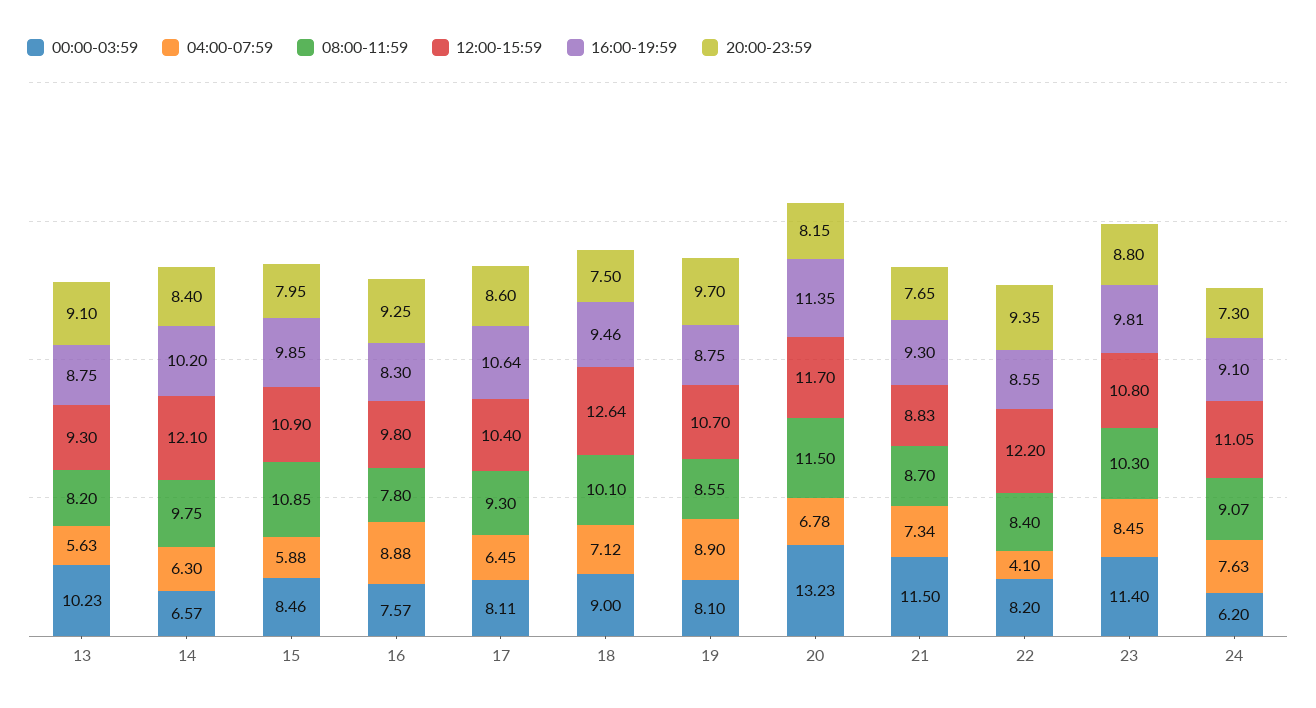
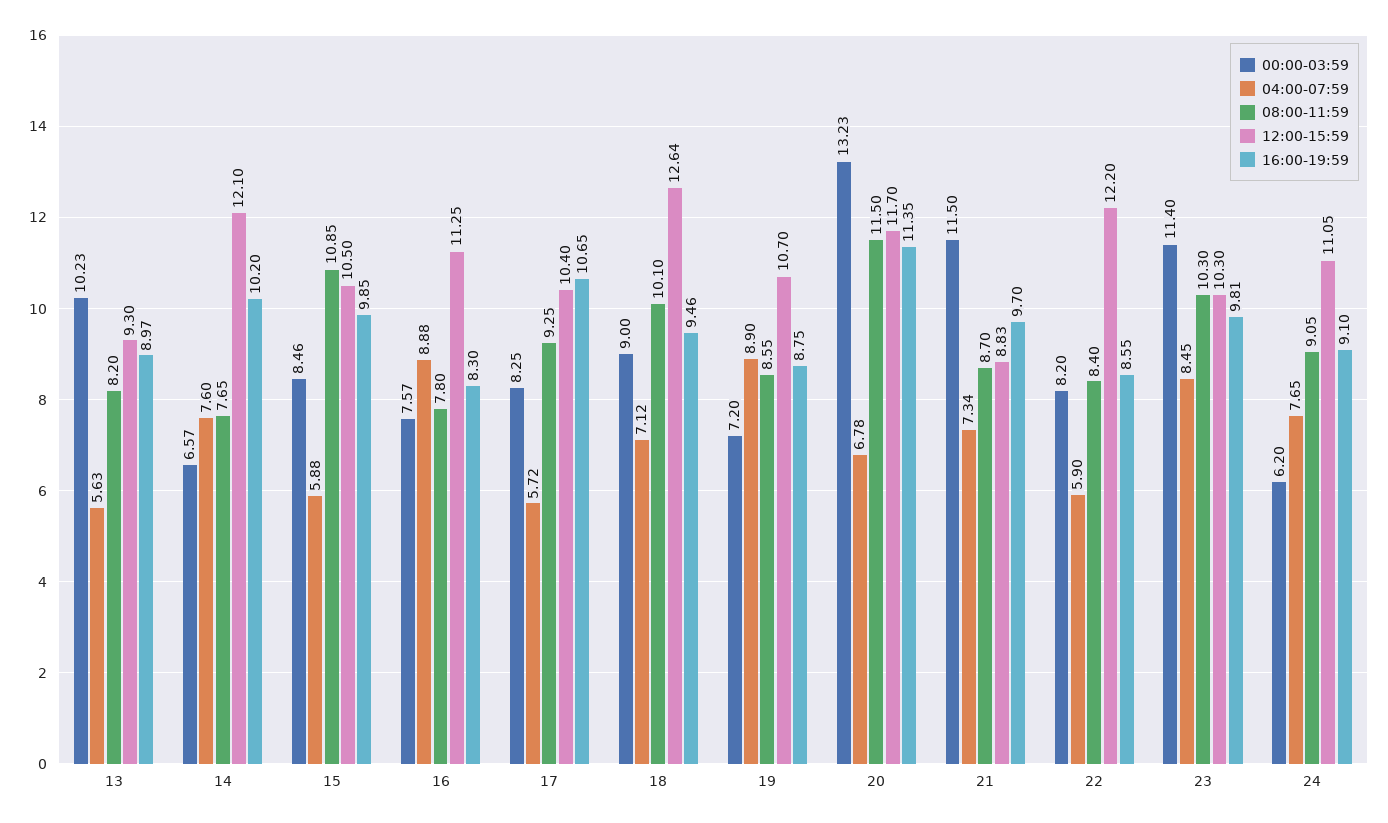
16:00-19:59, 13: 8.75 -> 8.97
20:00-23:59, 13: 9.1 -> none
04:00-07:59, 14: 6.3 -> 7.6
08:00-11:59, 14: 9.75 -> 7.65
20:00-23:59, 14: 8.4 -> none
12:00-15:59, 15: 10.9 -> 10.5
20:00-23:59, 15: 7.95 -> none
12:00-15:59, 16: 9.8 -> 11.25
20:00-23:59, 16: 9.25 -> none
00:00-03:59, 17: 8.11 -> 8.25
04:00-07:59, 17: 6.45 -> 5.72
08:00-11:59, 17: 9.3 -> 9.25
16:00-19:59, 17: 10.64 -> 10.65
20:00-23:59, 17: 8.6 -> none
20:00-23:59, 18: 7.5 -> none
00:00-03:59, 19: 8.1 -> 7.2
20:00-23:59, 19: 9.7 -> none
20:00-23:59, 20: 8.15 -> none
16:00-19:59, 21: 9.3 -> 9.7
20:00-23:59, 21: 7.65 -> none
04:00-07:59, 22: 4.1 -> 5.9
20:00-23:59, 22: 9.35 -> none
12:00-15:59, 23: 10.8 -> 10.3
20:00-23:59, 23: 8.8 -> none
04:00-07:59, 24: 7.63 -> 7.65
08:00-11:59, 24: 9.07 -> 9.05
20:00-23:59, 24: 7.3 -> none

